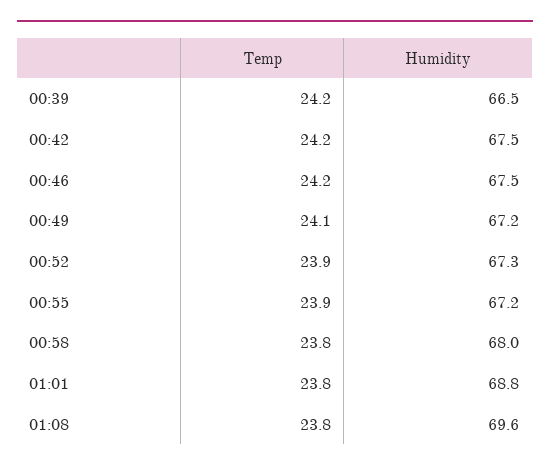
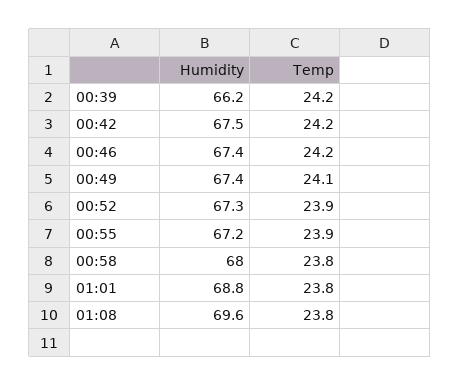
Humidity, 00:39: 66.5 -> 66.2
Humidity, 00:46: 67.5 -> 67.4
Humidity, 00:49: 67.2 -> 67.4

